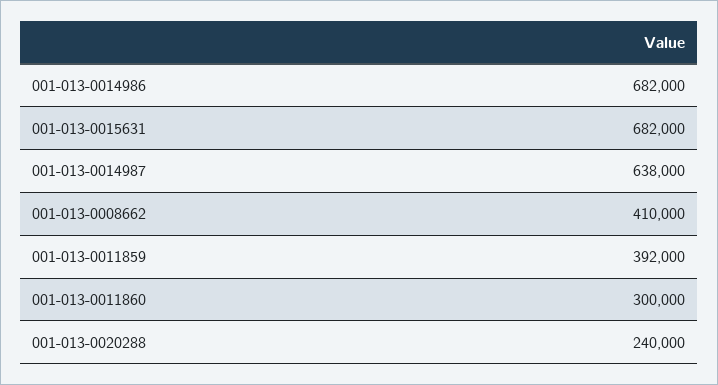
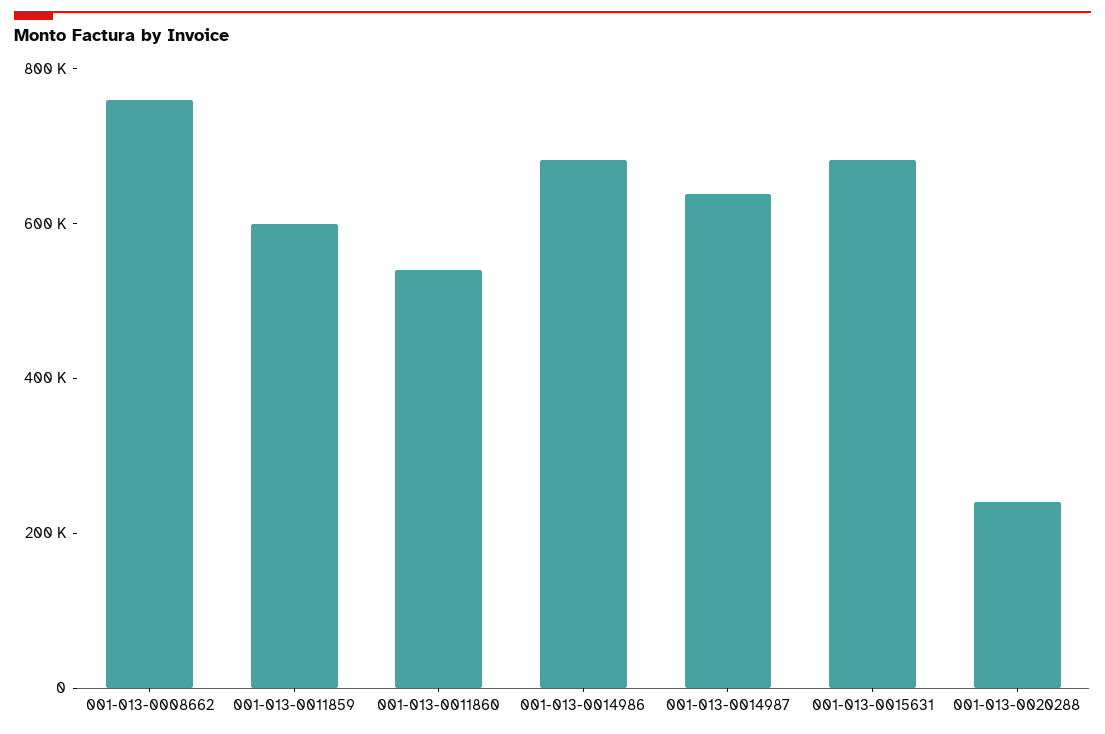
001-013-0008662: 410000 -> 750000
001-013-0011859: 392000 -> 600000
001-013-0011860: 300000 -> 550000

